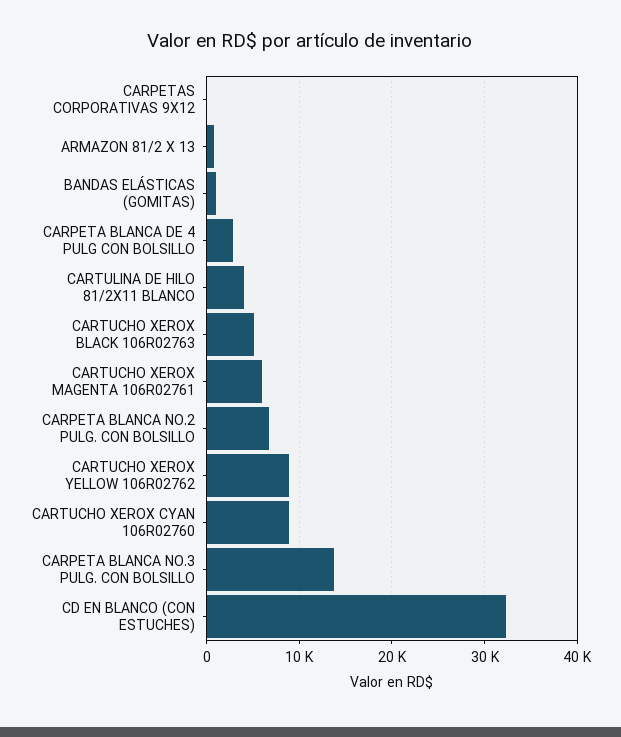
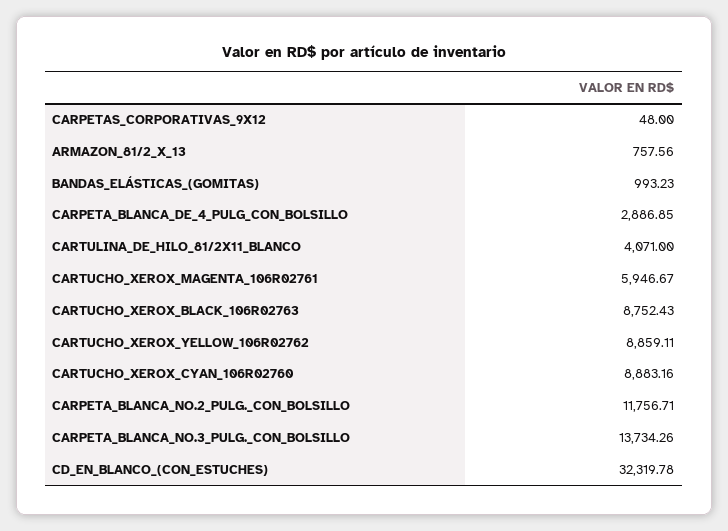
CARTUCHO XEROX BLACK 106R02763: 5000 -> 8752.43
CARPETA BLANCA NO.2 PULG. CON BOLSILLO: 7000 -> 11756.71

